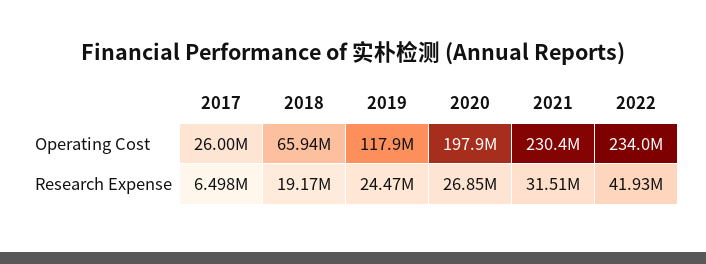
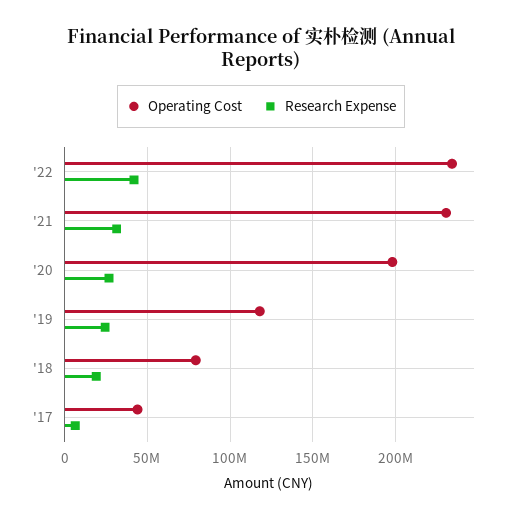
Operating Cost, 2017: 26000000 -> 45000000
Operating Cost, 2018: 65940000 -> 80000000

